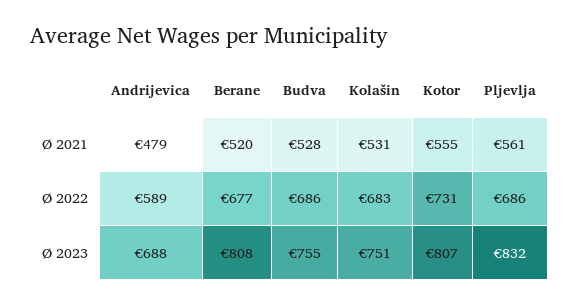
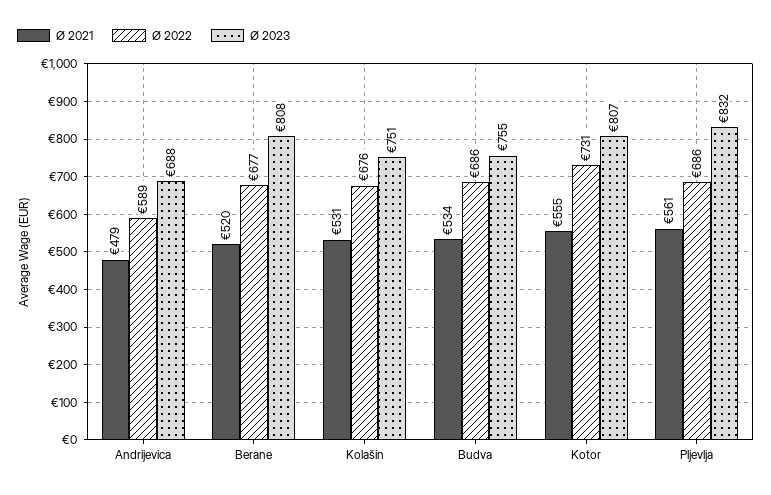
Ø 2021, Budva: 528 -> 534
Ø 2022, Kolašin: 683 -> 676

